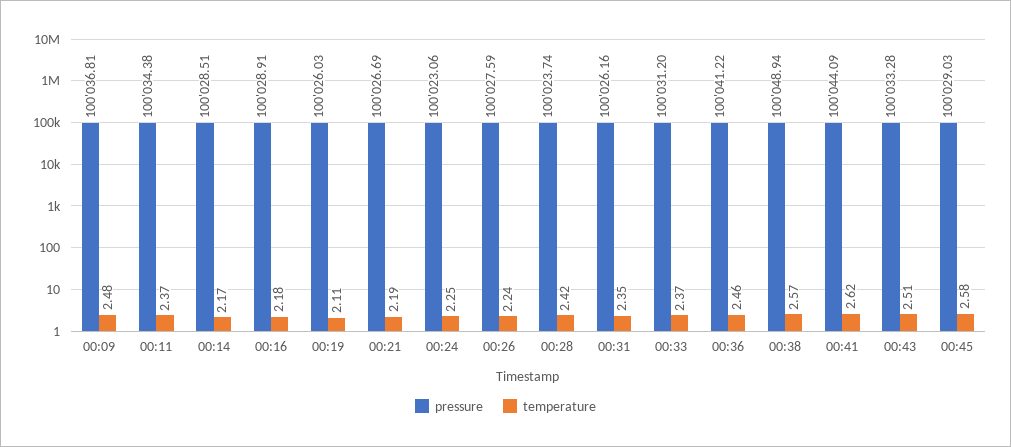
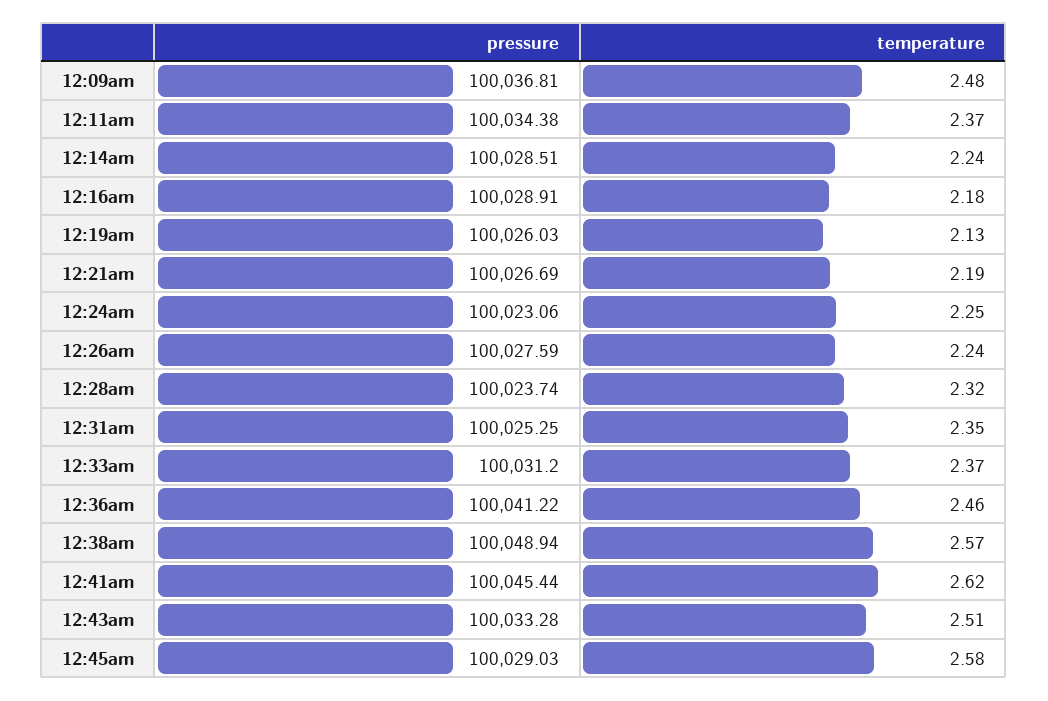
temperature, 00:14: 2.17 -> 2.24
temperature, 00:19: 2.11 -> 2.13
temperature, 00:28: 2.42 -> 2.32
pressure, 00:31: 100026.16 -> 100025.25
pressure, 00:41: 100044.09 -> 100045.44

